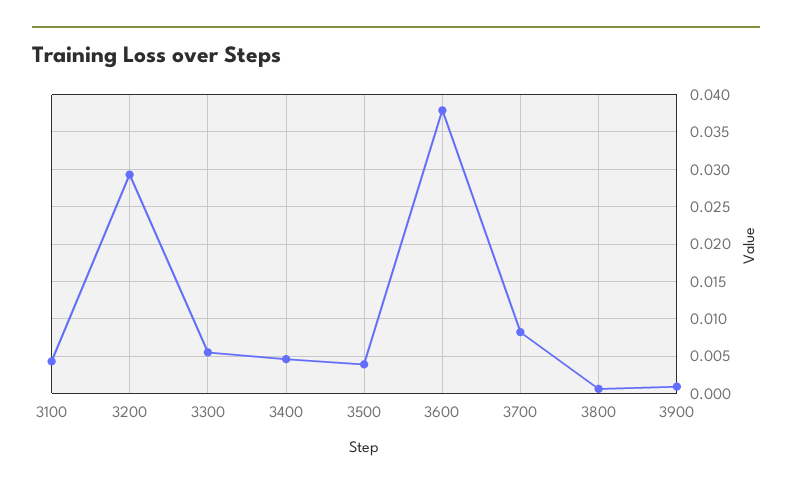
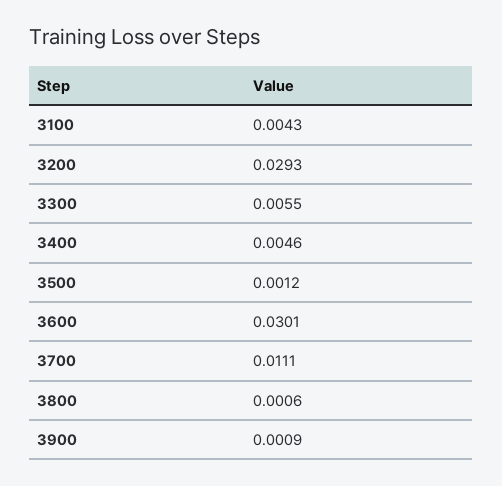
3500: 0.004 -> 0.0012
3600: 0.038 -> 0.0301
3700: 0.008 -> 0.0111

